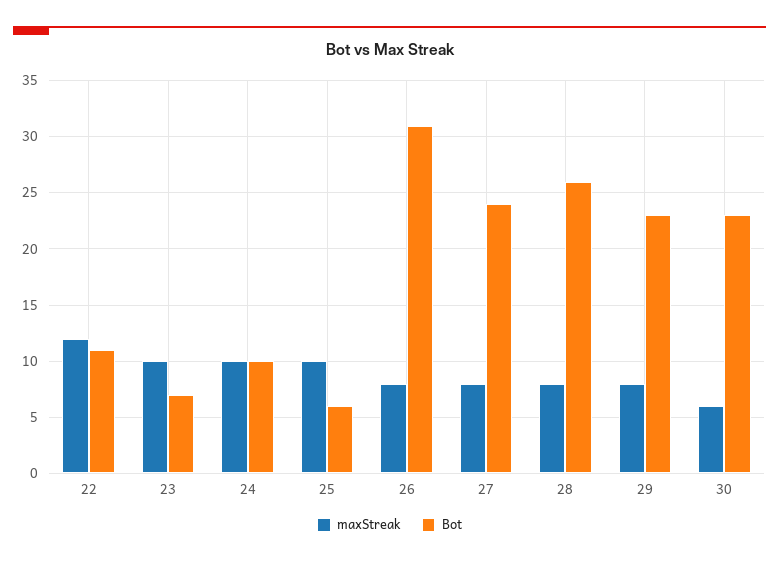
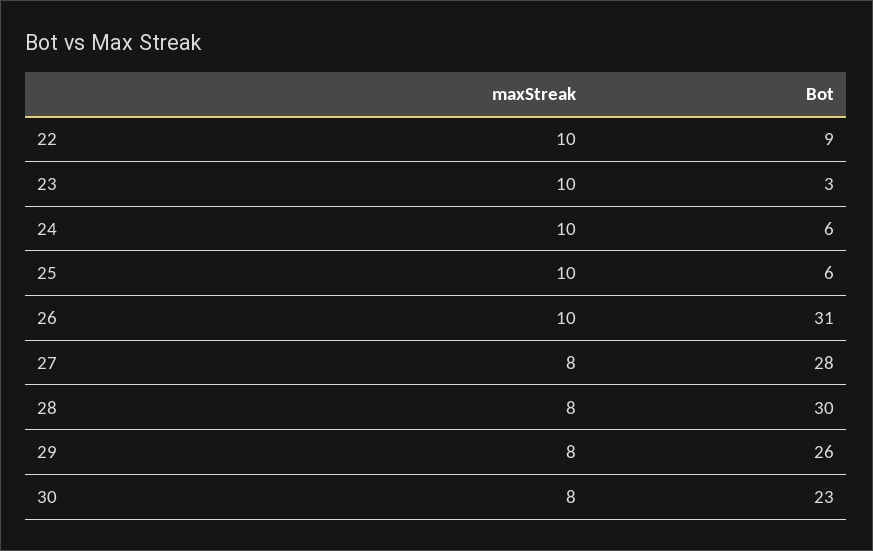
maxStreak, 22: 12 -> 10
Bot, 22: 11 -> 9
Bot, 23: 7 -> 3
Bot, 24: 10 -> 6
maxStreak, 26: 8 -> 10
Bot, 27: 24 -> 28
Bot, 28: 26 -> 30
Bot, 29: 23 -> 26
maxStreak, 30: 6 -> 8

